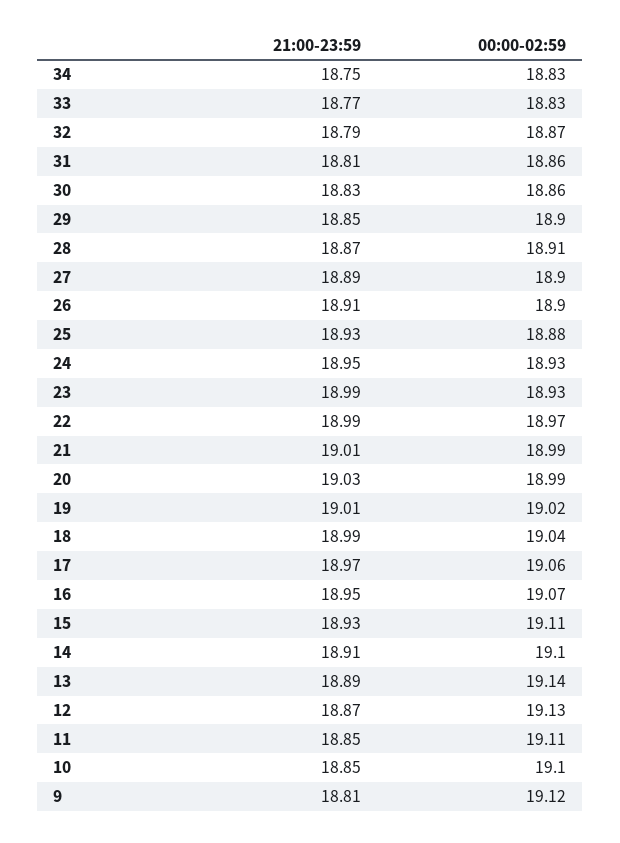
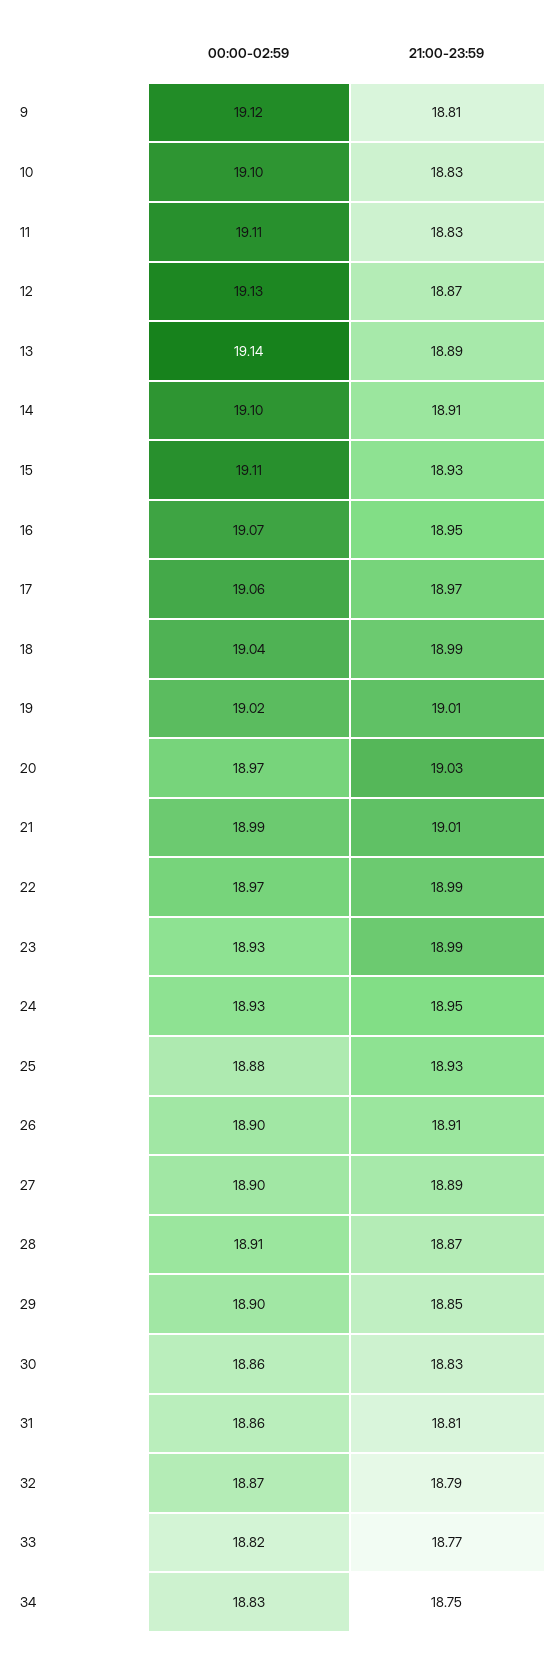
00:00-02:59, 33: 18.83 -> 18.82
00:00-02:59, 20: 18.99 -> 18.97
21:00-23:59, 11: 18.85 -> 18.83
21:00-23:59, 10: 18.85 -> 18.83

